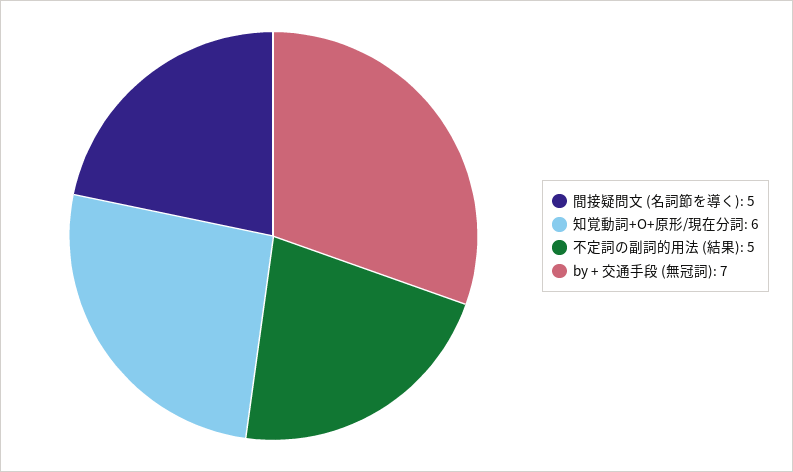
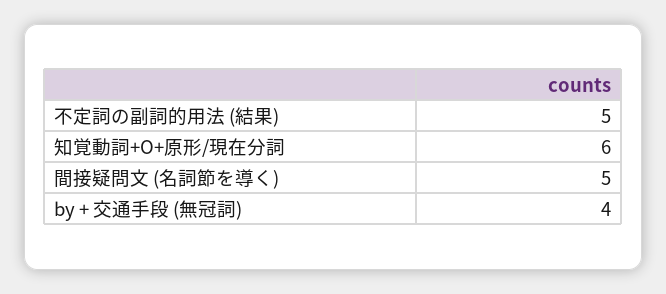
by + 交通手段 (無冠詞): 7 -> 4

